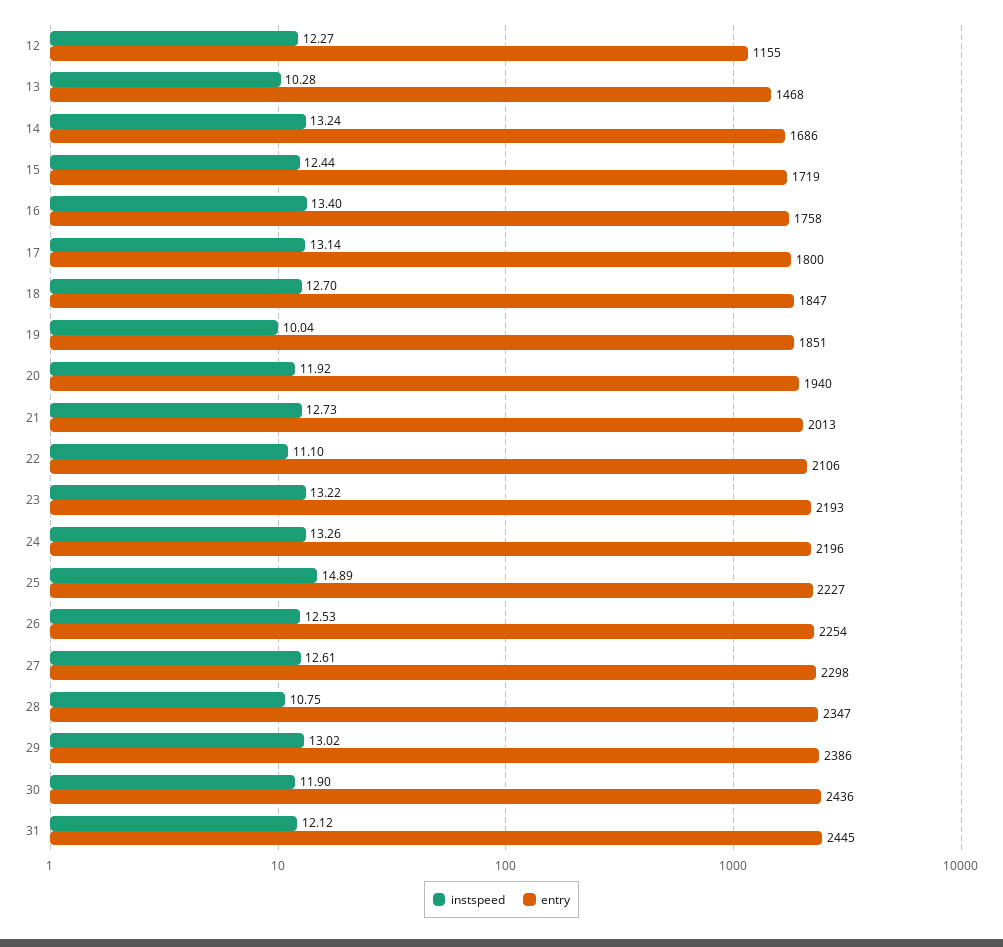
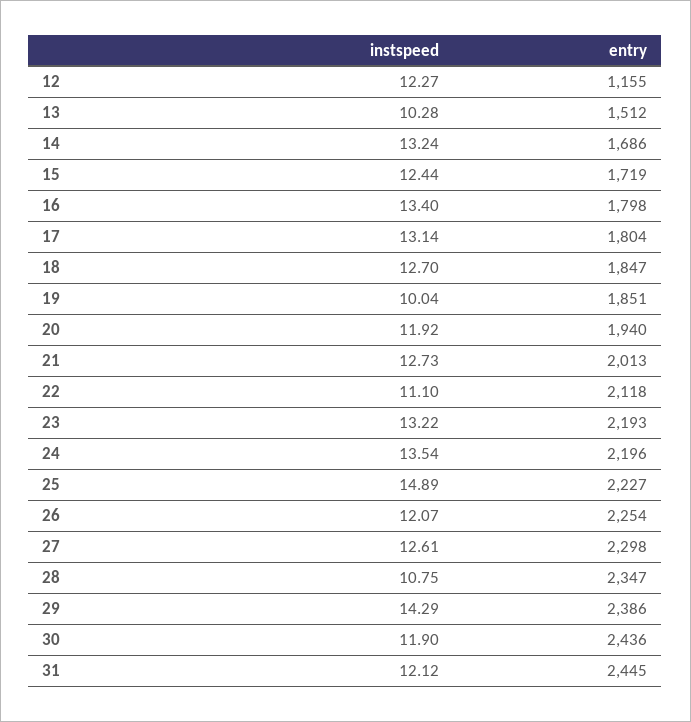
entry, 13: 1468 -> 1512
entry, 16: 1758 -> 1798
entry, 17: 1800 -> 1804
entry, 22: 2106 -> 2118
instspeed, 24: 13.26 -> 13.54
instspeed, 26: 12.53 -> 12.07
instspeed, 29: 13.02 -> 14.29

